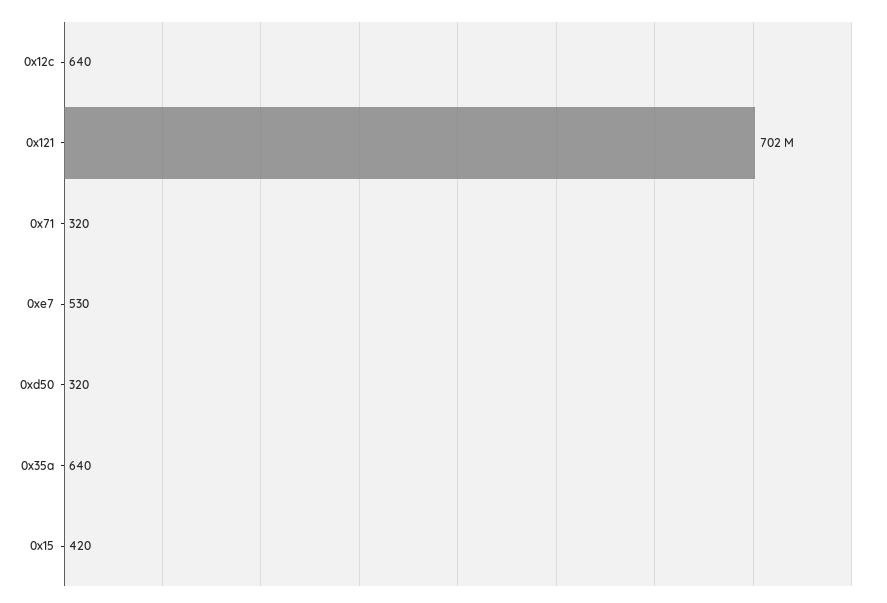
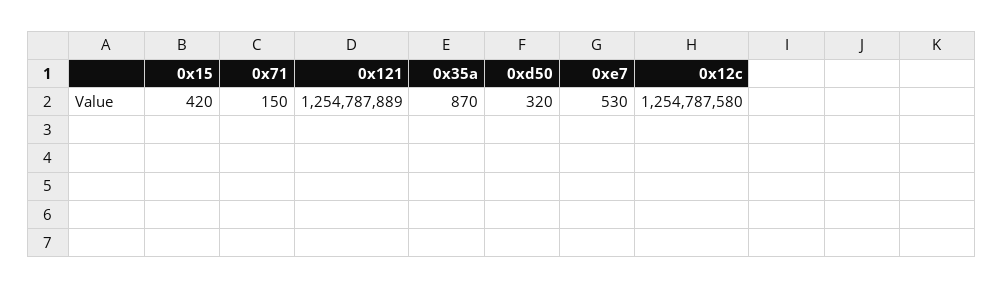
0x12c: 640 -> 1254787580
0x121: 702000000 -> 1254787889
0x71: 320 -> 150
0x35a: 640 -> 870

